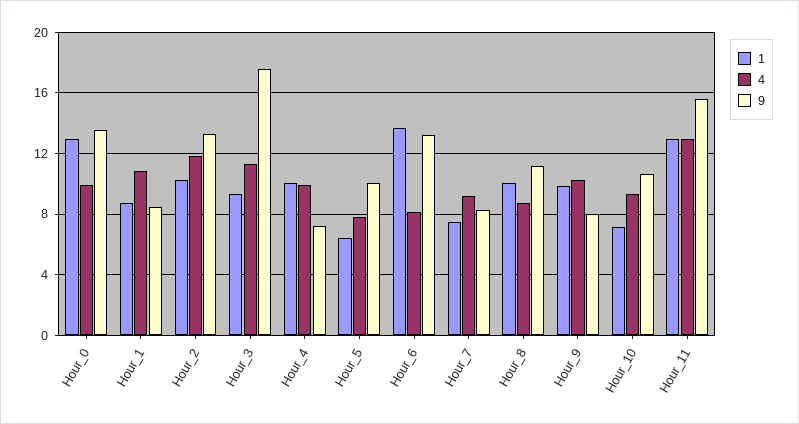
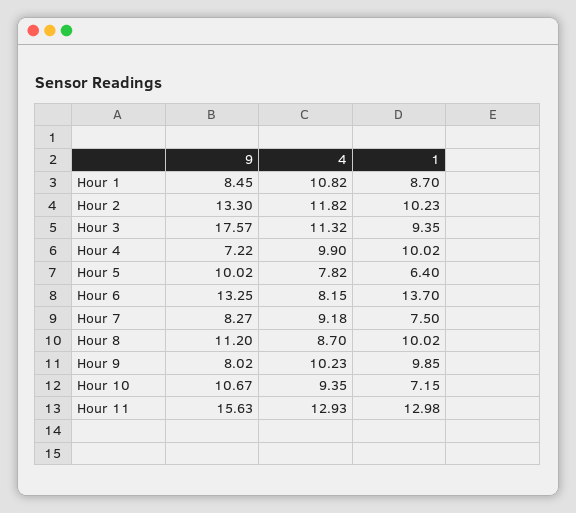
1, Hour_0: 13 -> none
4, Hour_0: 10 -> none
9, Hour_0: 13.5 -> none

